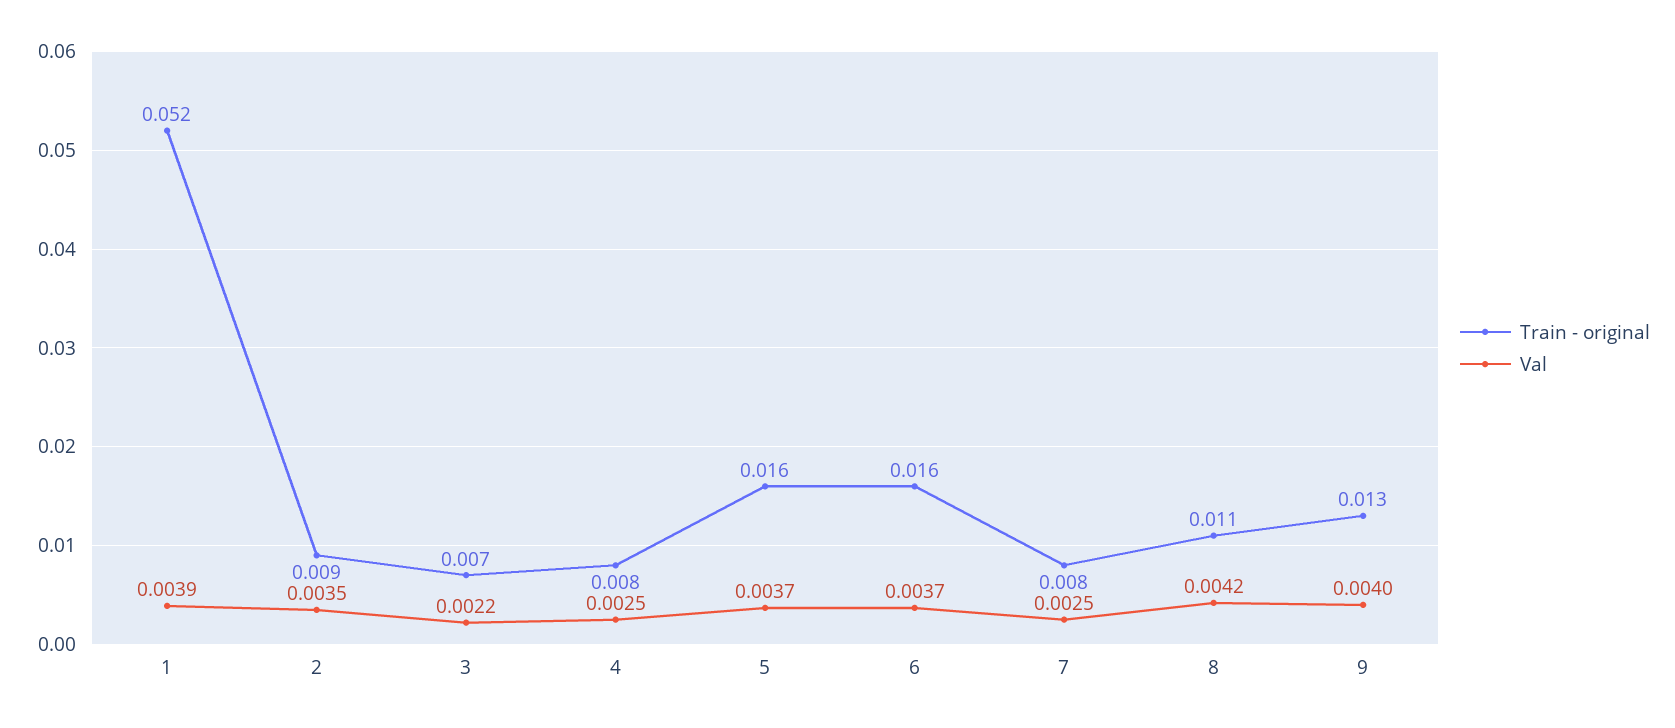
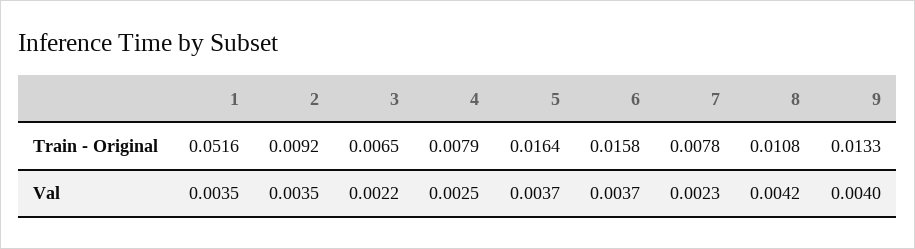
Val, 1: 0.0039 -> 0.0035
Val, 7: 0.0025 -> 0.0023

